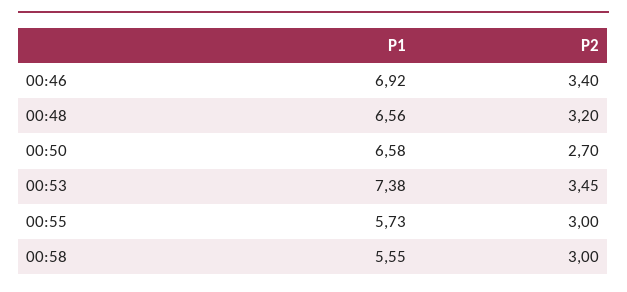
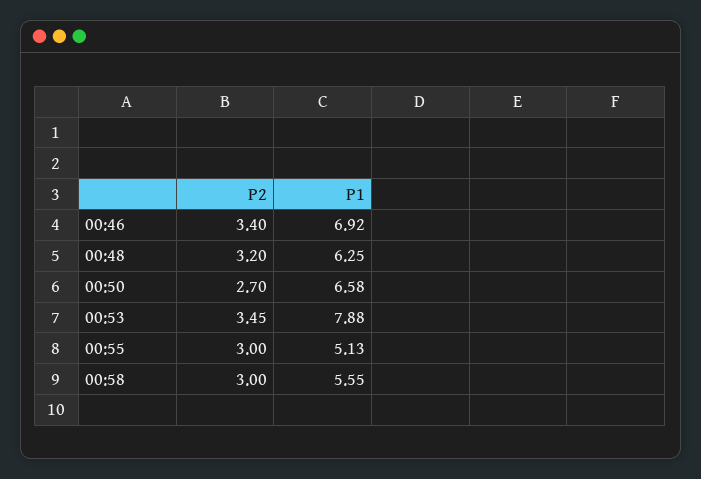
P1, 00:48: 6.56 -> 6.25
P1, 00:53: 7.38 -> 7.88
P1, 00:55: 5.73 -> 5.13

